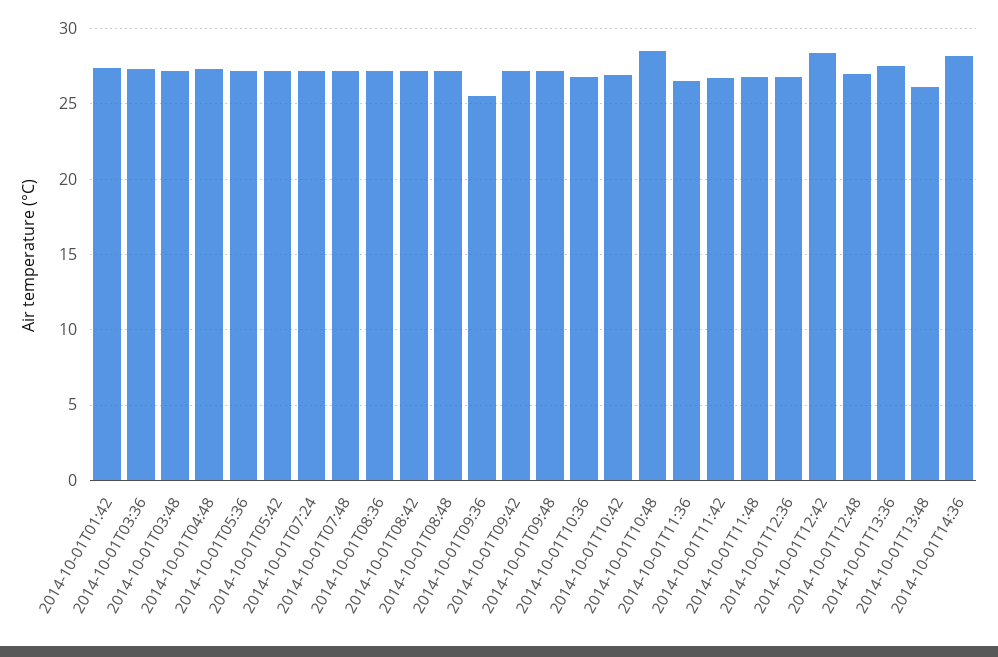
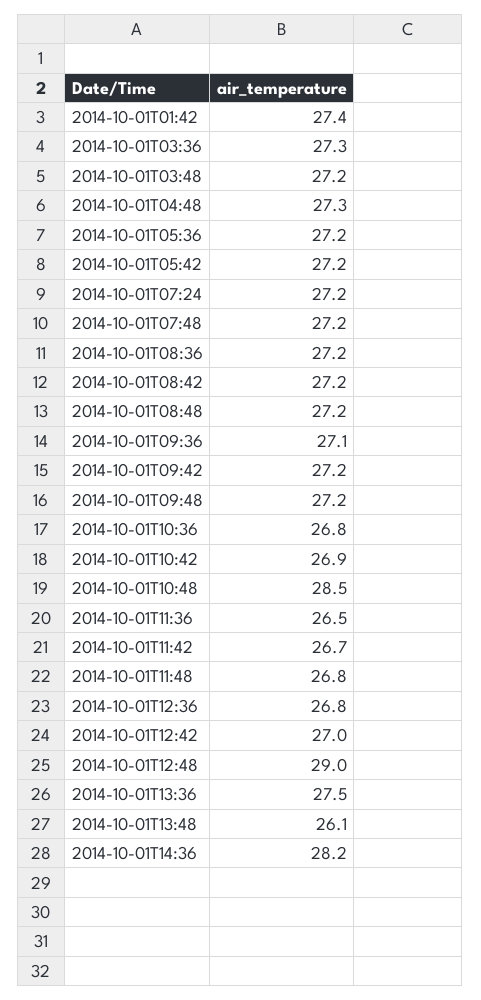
2014-10-01T09:36: 25.5 -> 27.1
2014-10-01T12:42: 28.5 -> 27
2014-10-01T12:48: 27 -> 29

